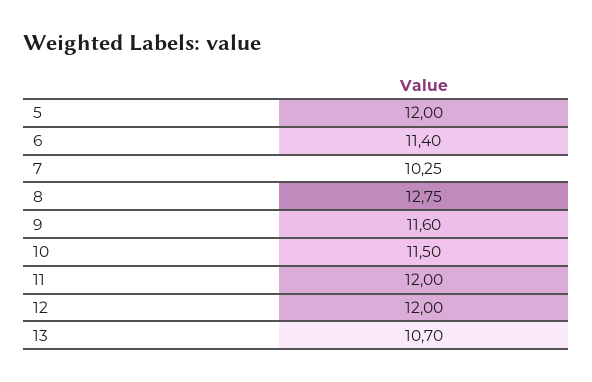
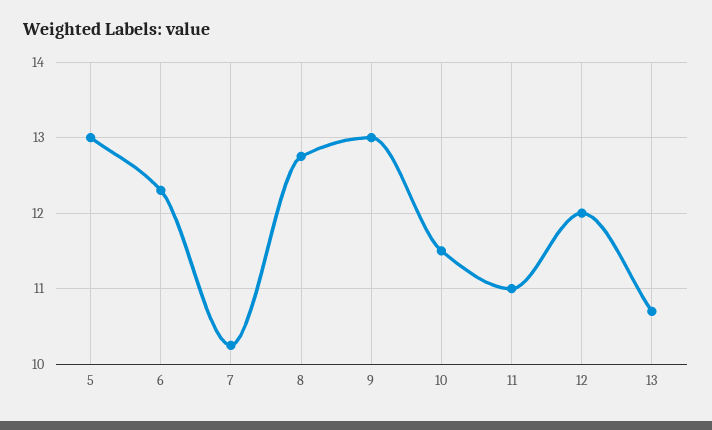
5: 12 -> 13
6: 11.4 -> 12.3
9: 11.6 -> 13
11: 12 -> 11

